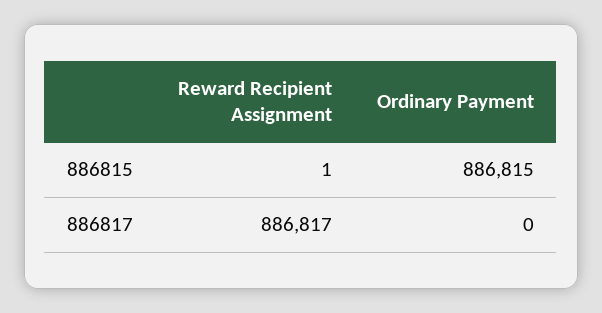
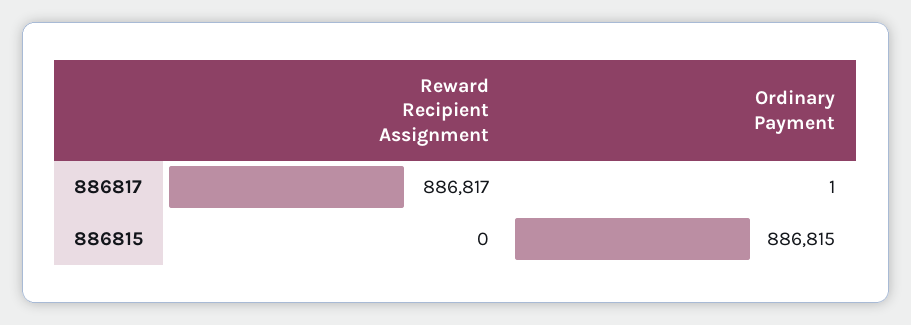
Reward Recipient Assignment, 886815: 1 -> 0
Ordinary Payment, 886817: 0 -> 1

